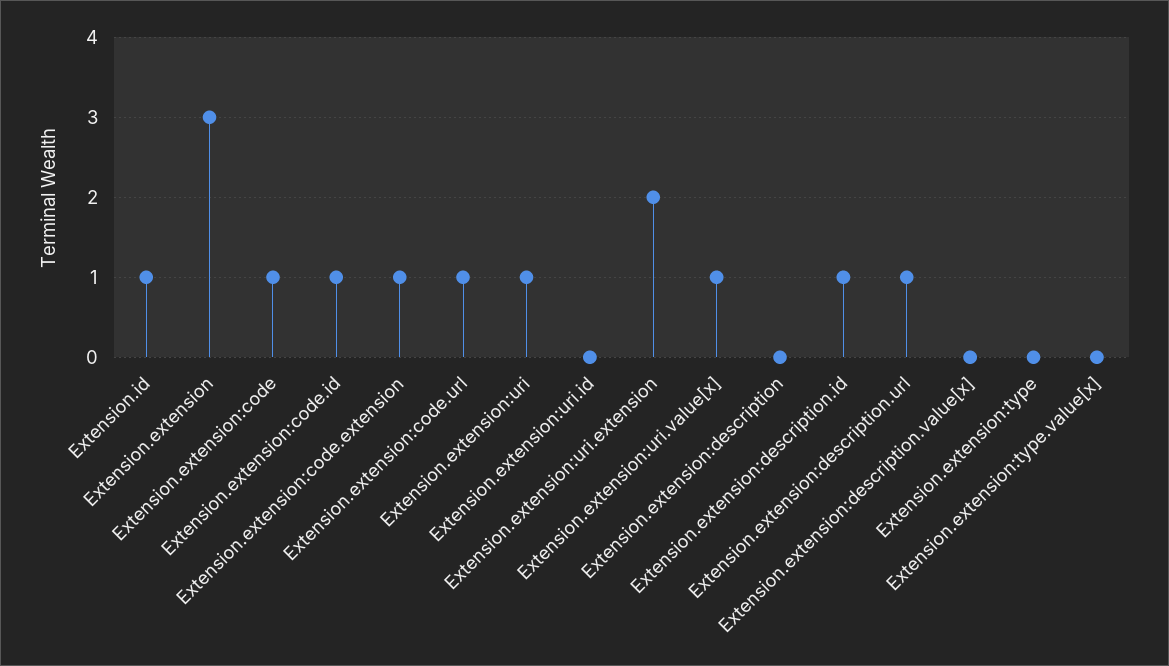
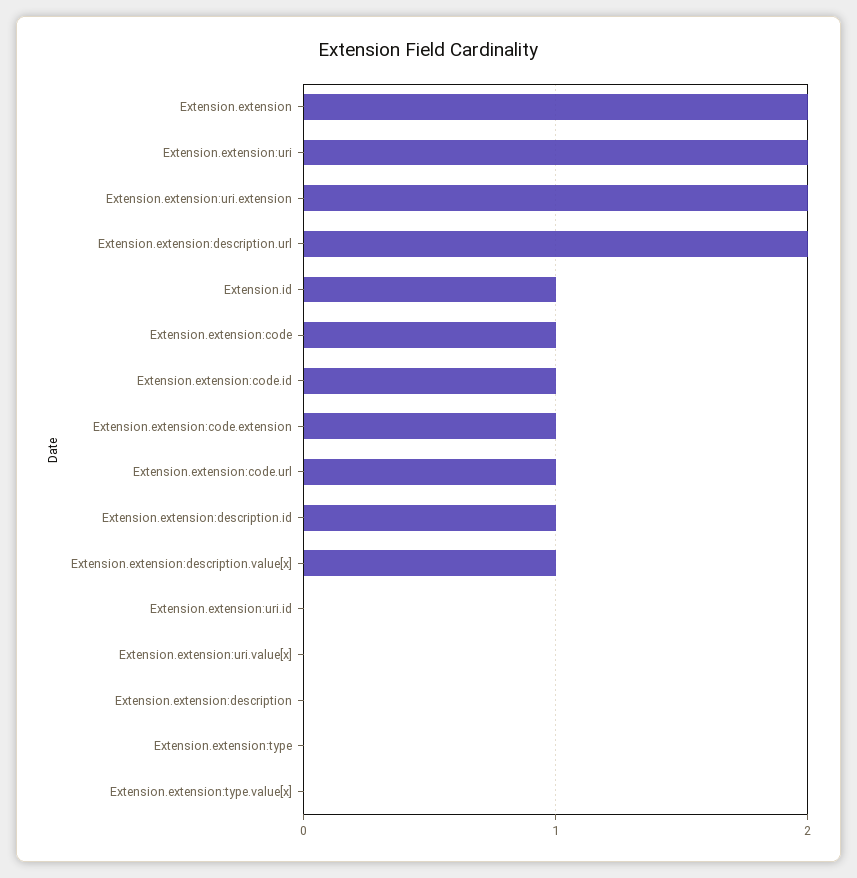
Extension.extension: 3 -> 2
Extension.extension:uri: 1 -> 2
Extension.extension:uri.value[x]: 1 -> 0
Extension.extension:description.url: 1 -> 2
Extension.extension:description.value[x]: 0 -> 1

